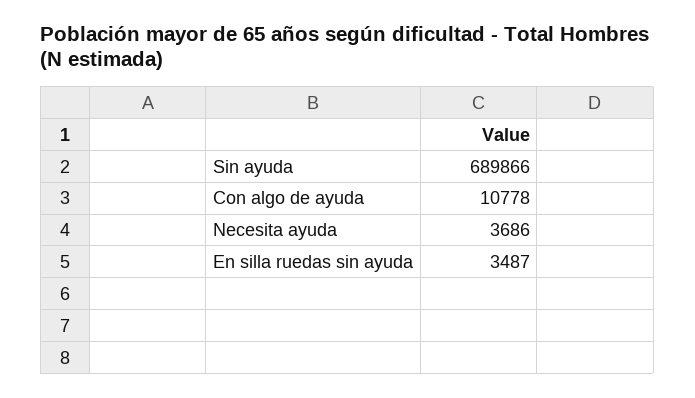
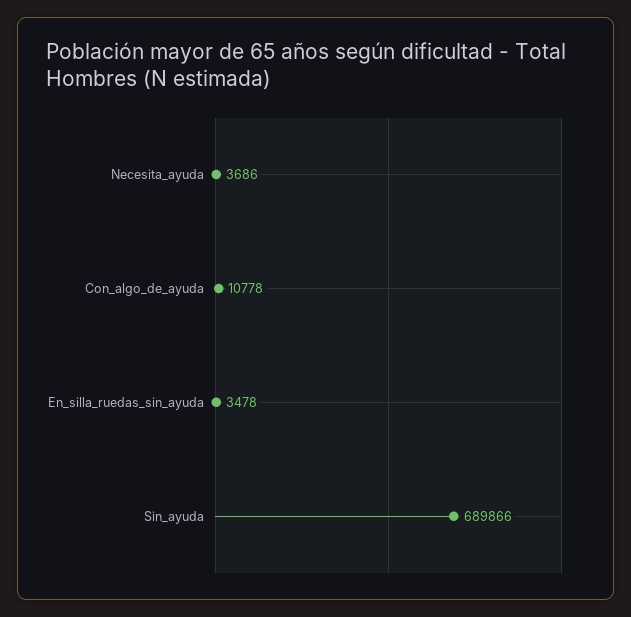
En silla ruedas sin ayuda: 3487 -> 3478

